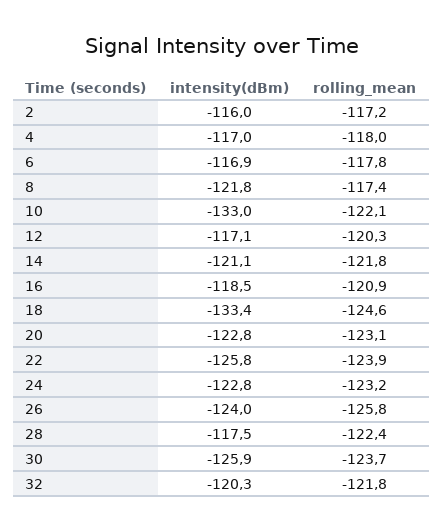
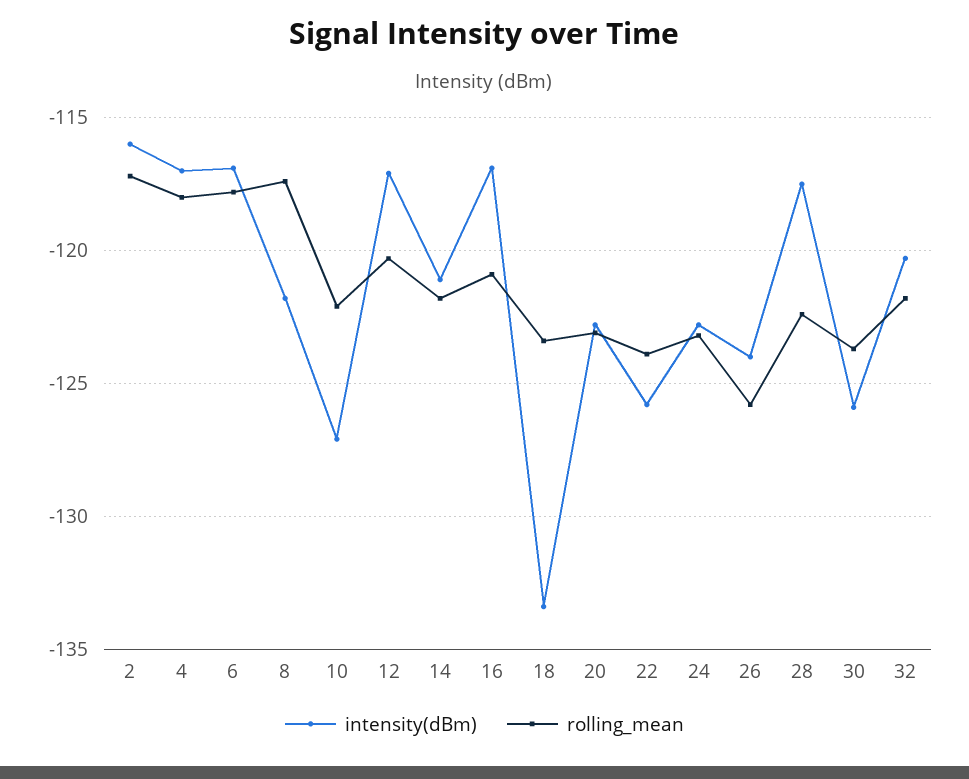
intensity(dBm), 10: -133 -> -127
intensity(dBm), 16: -118.5 -> -117
rolling_mean, 18: -124.6 -> -123.5

